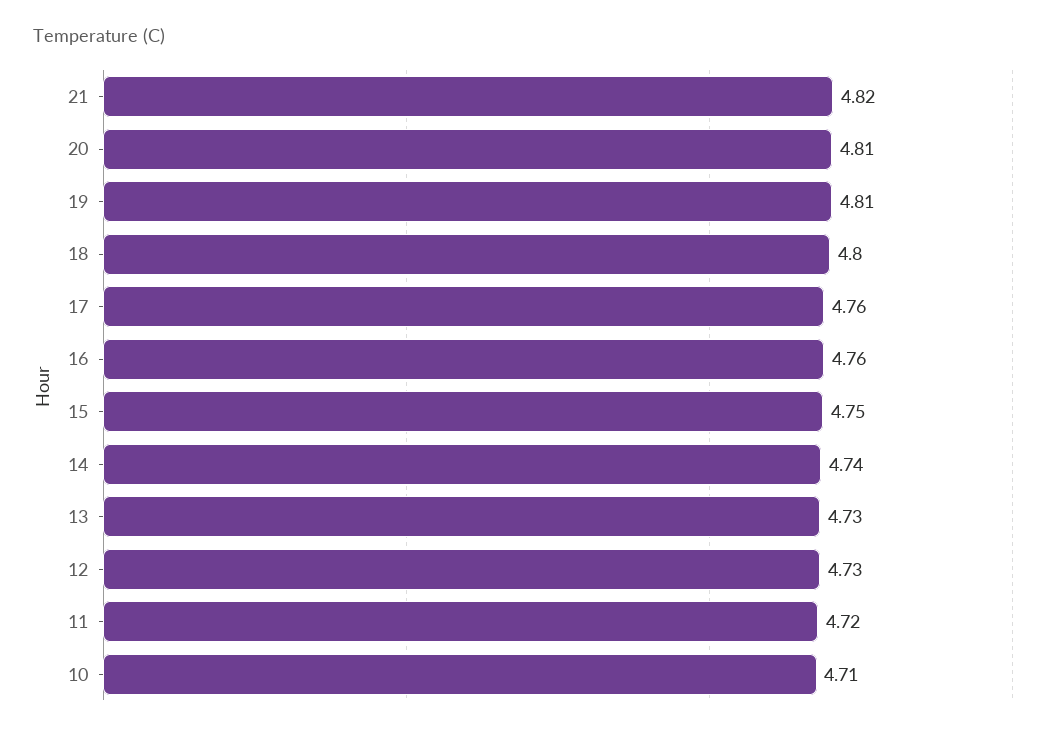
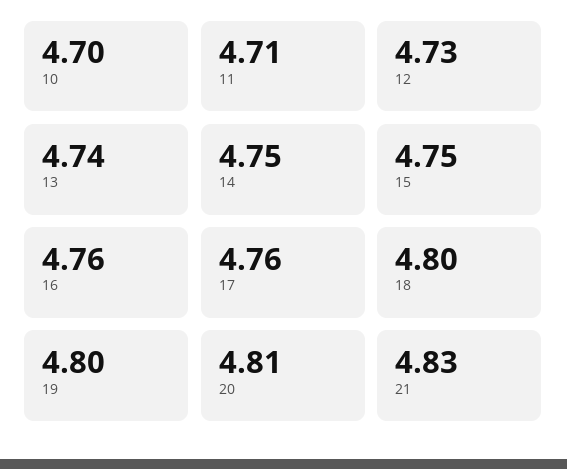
21: 4.82 -> 4.83
19: 4.81 -> 4.8
14: 4.74 -> 4.75
13: 4.73 -> 4.74
11: 4.72 -> 4.71
10: 4.71 -> 4.7

